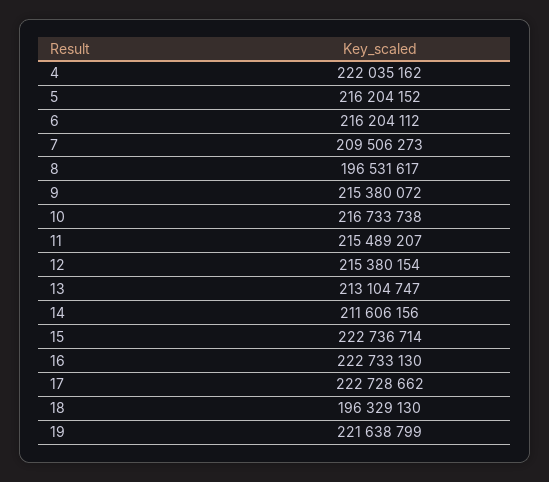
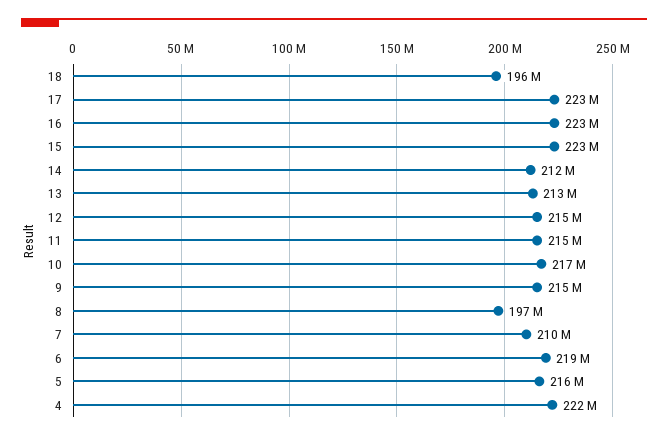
6: 216204112 -> 219000000
19: 221638799 -> none

